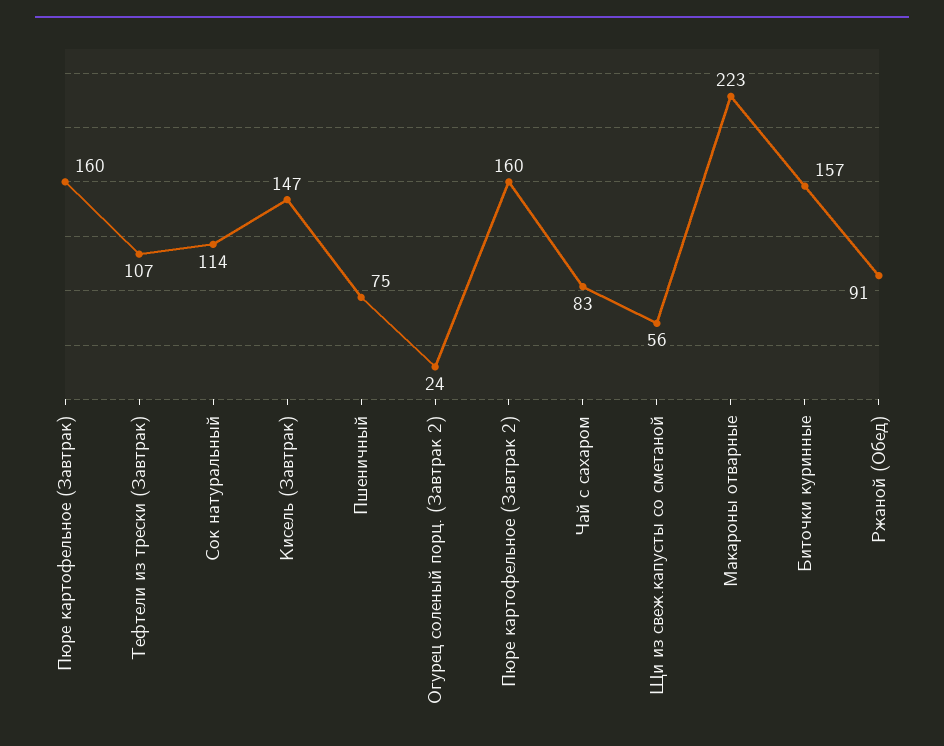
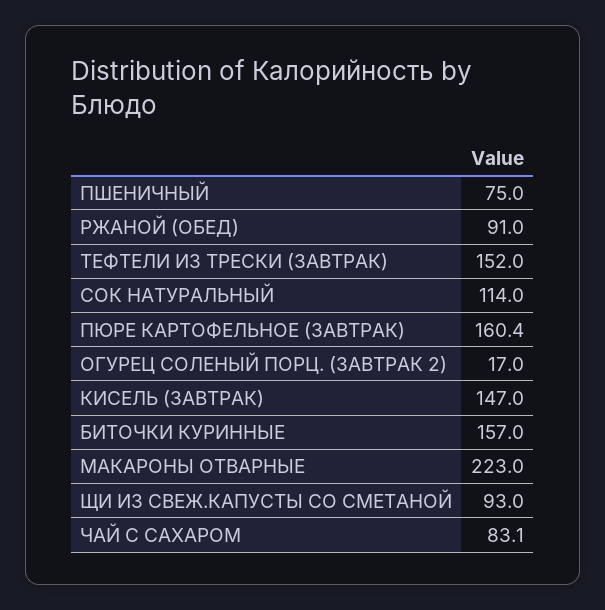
Тефтели из трески (Завтрак): 107 -> 152
Огурец соленый порц. (Завтрак 2): 24 -> 17
Пюре картофельное (Завтрак 2): 160 -> none
Щи из свеж.капусты со сметаной: 56 -> 93

